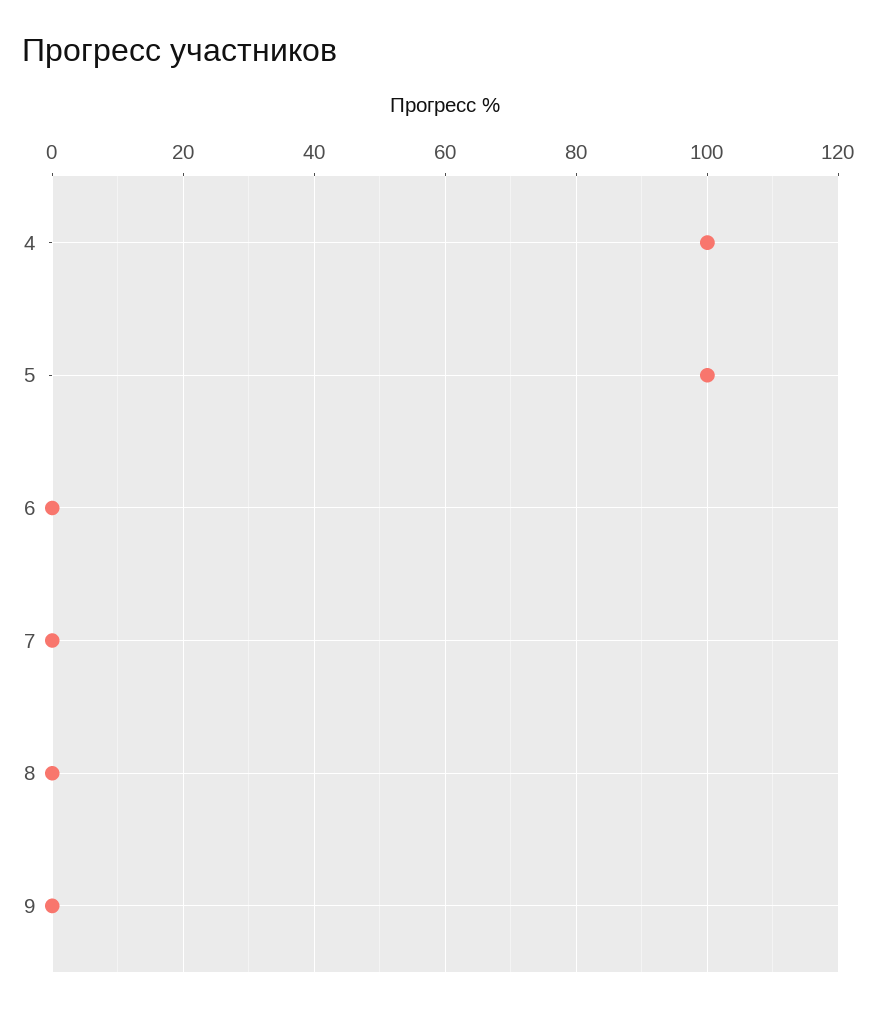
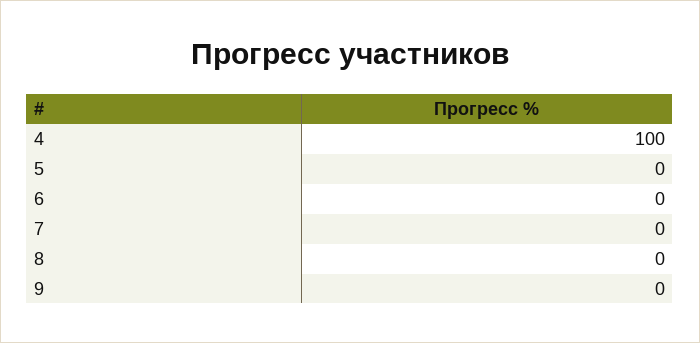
5: 100 -> 0

